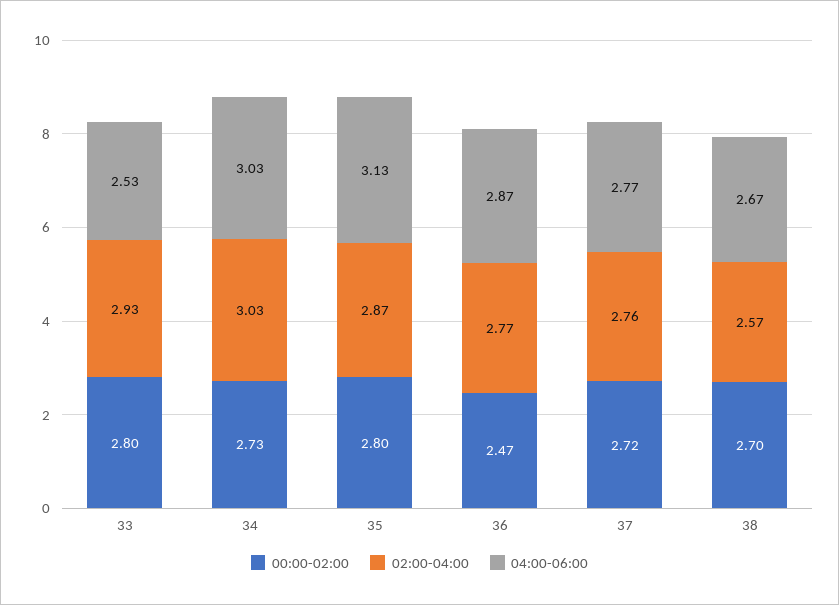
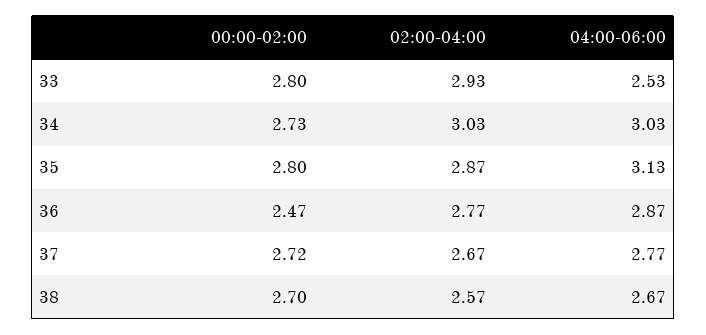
02:00-04:00, 37: 2.76 -> 2.67

